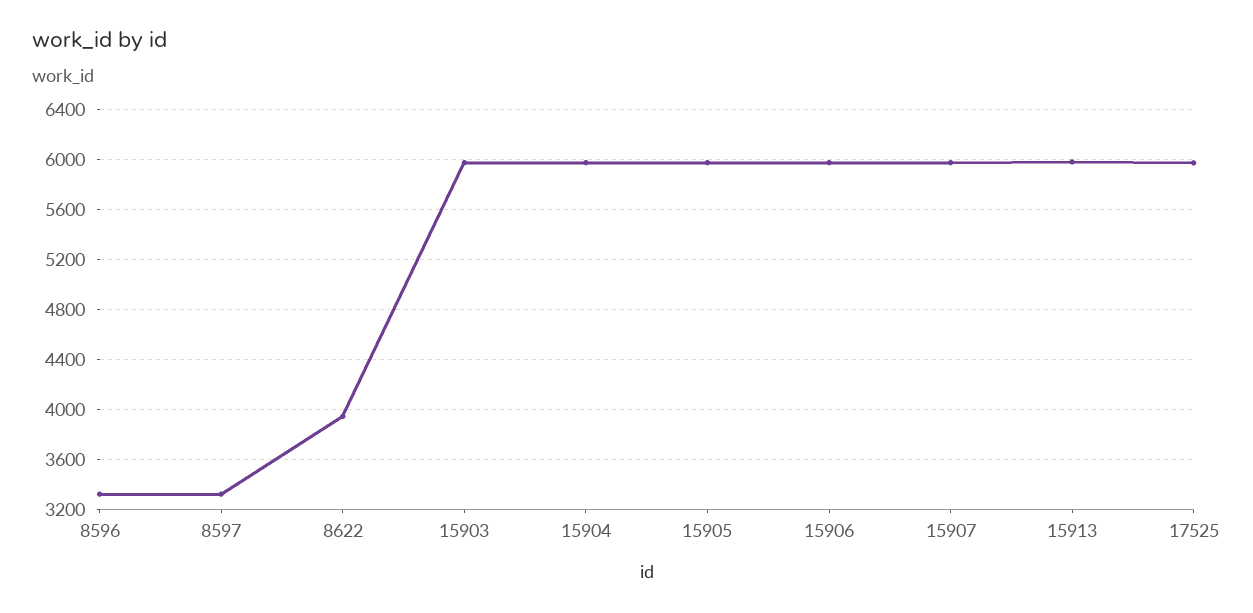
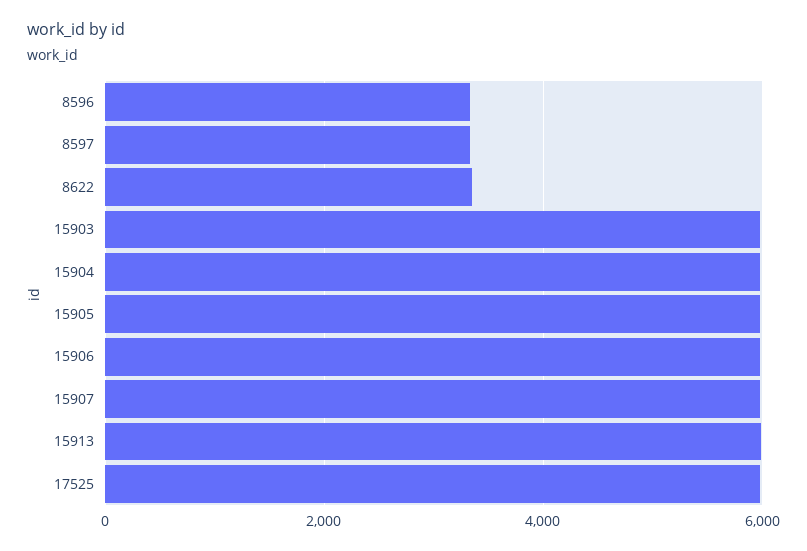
8622: 3950 -> 3400

